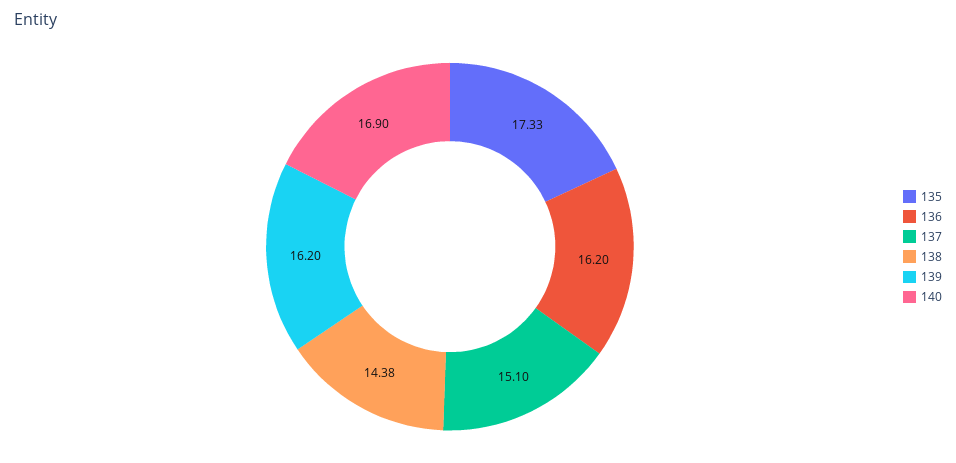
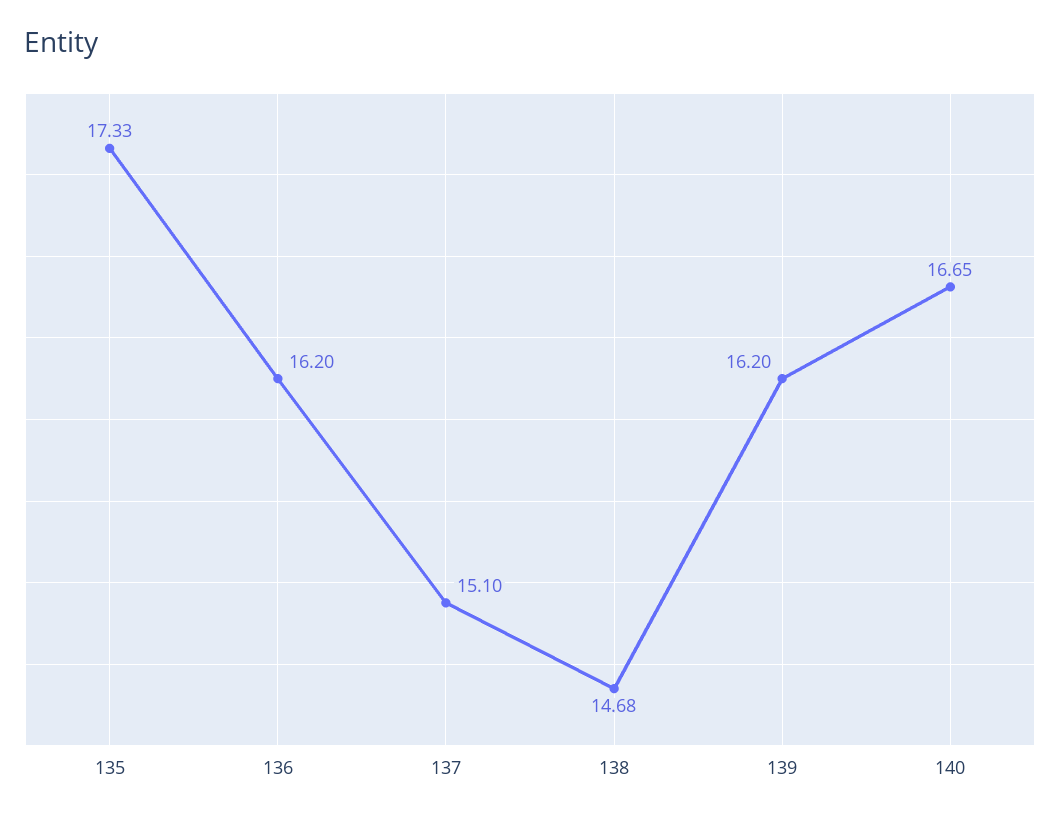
138: 14.38 -> 14.68
140: 16.9 -> 16.65

